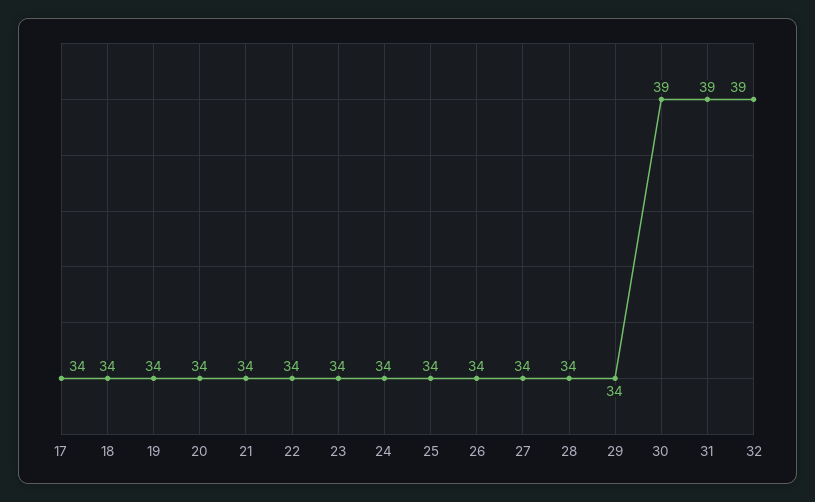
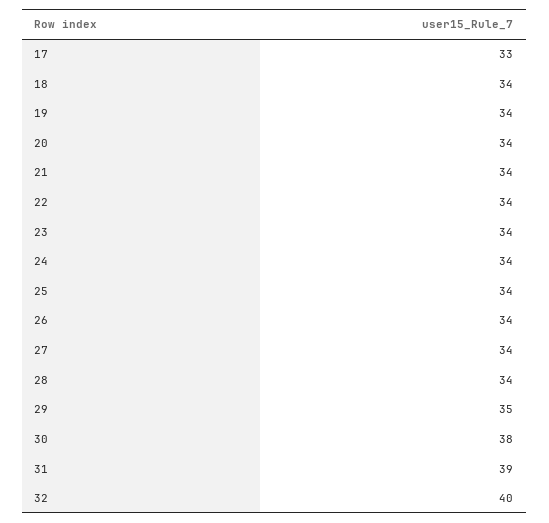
17: 34 -> 33
29: 34 -> 35
30: 39 -> 38
32: 39 -> 40

